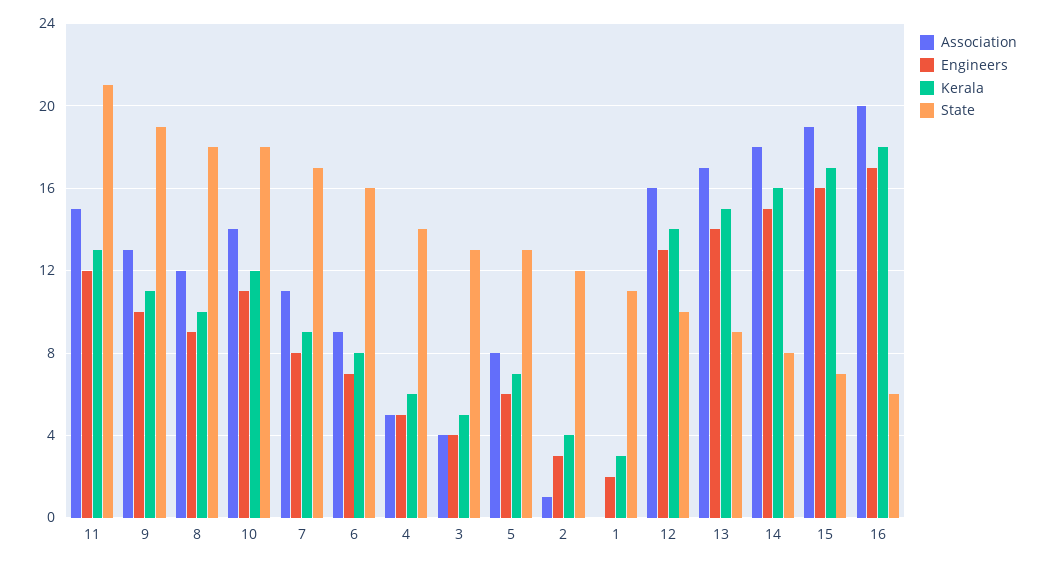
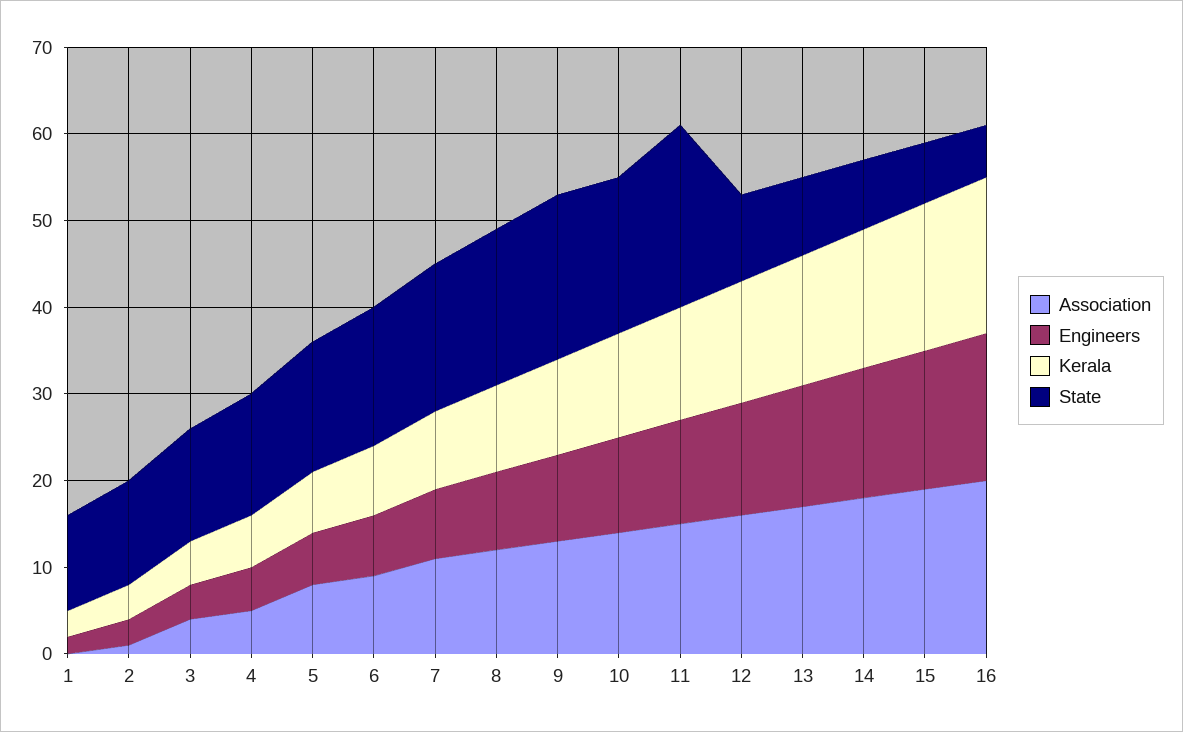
State, 5: 13 -> 15

